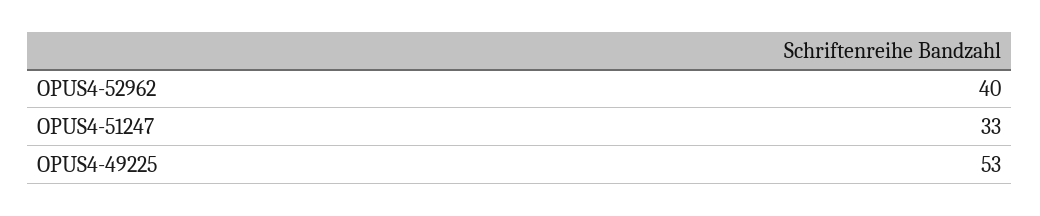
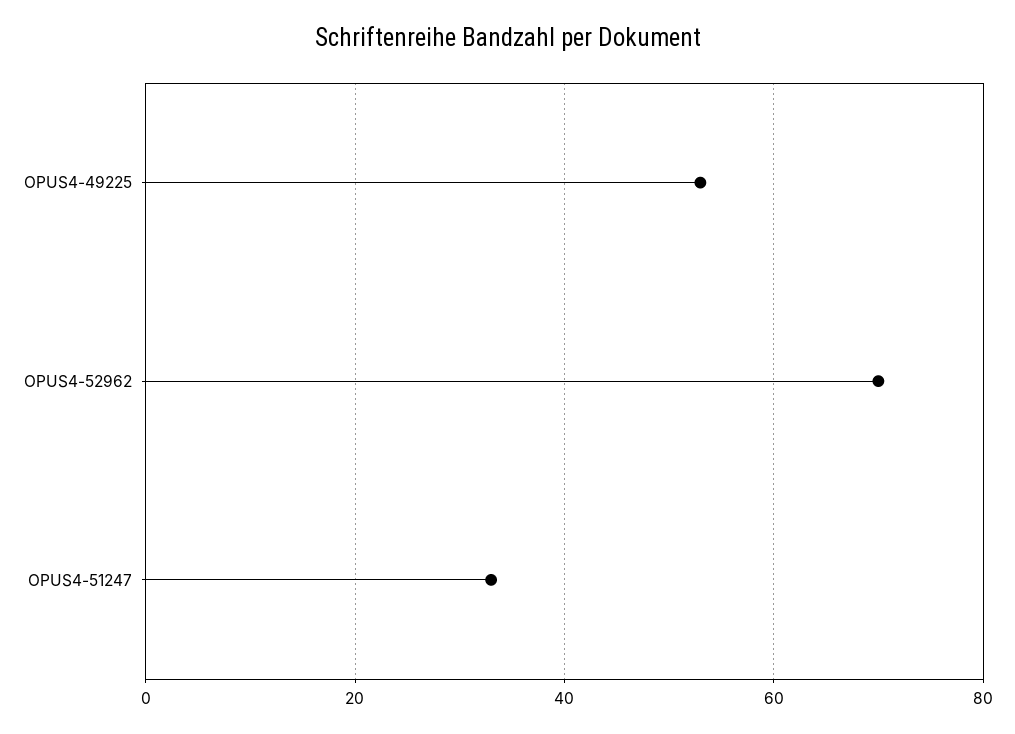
OPUS4-52962: 40 -> 70

